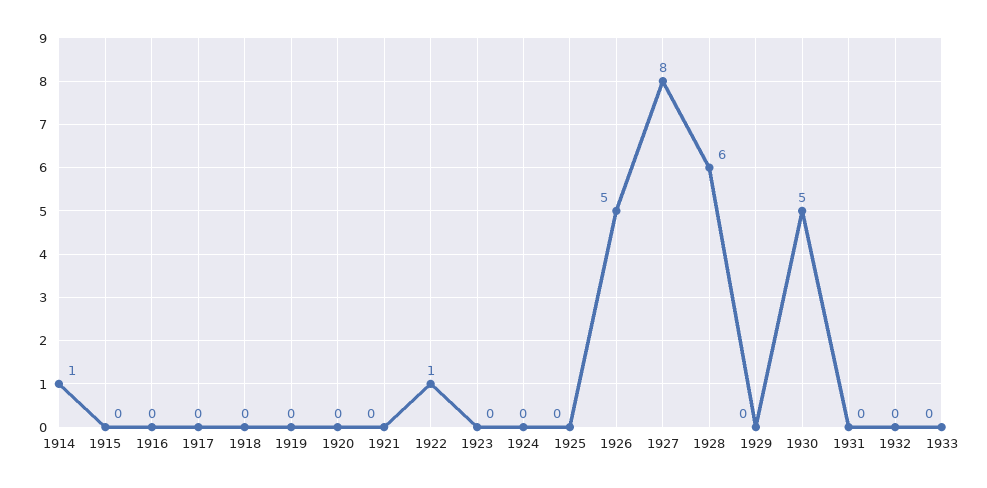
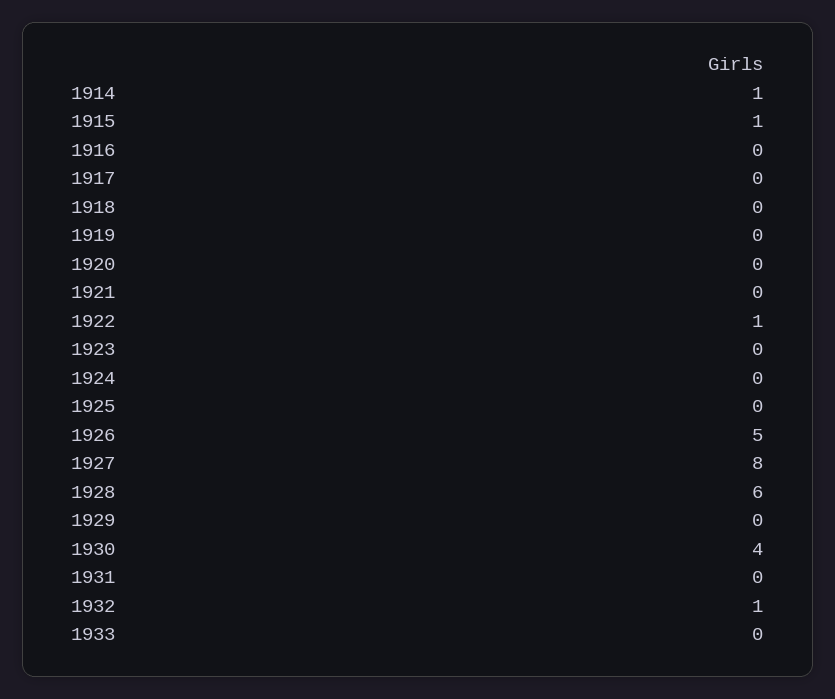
1915: 0 -> 1
1930: 5 -> 4
1932: 0 -> 1

